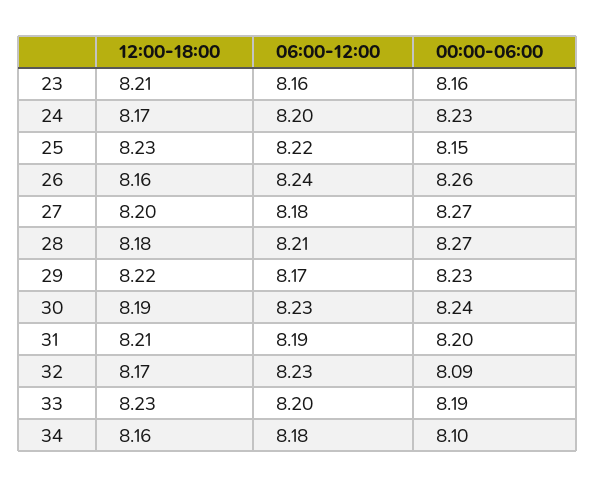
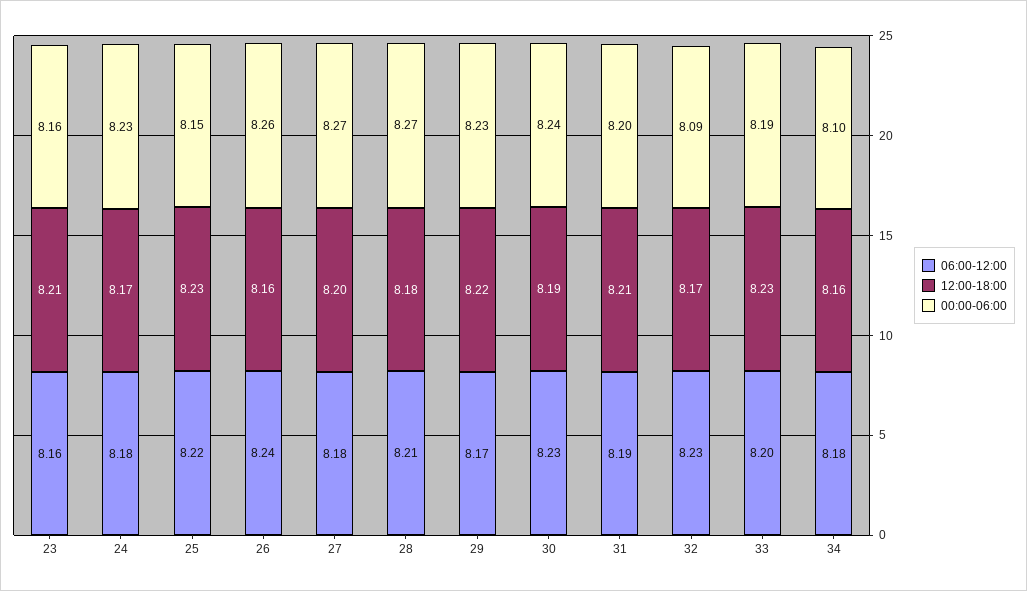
06:00-12:00, 24: 8.2 -> 8.18

